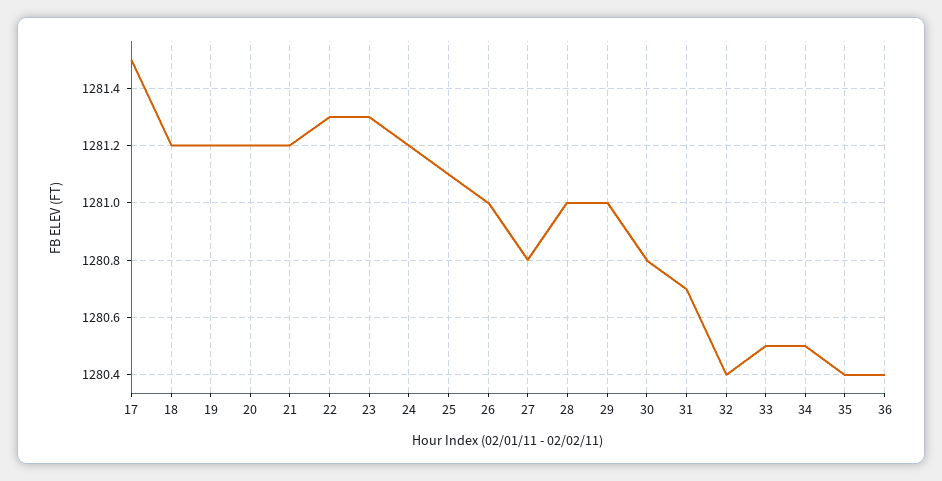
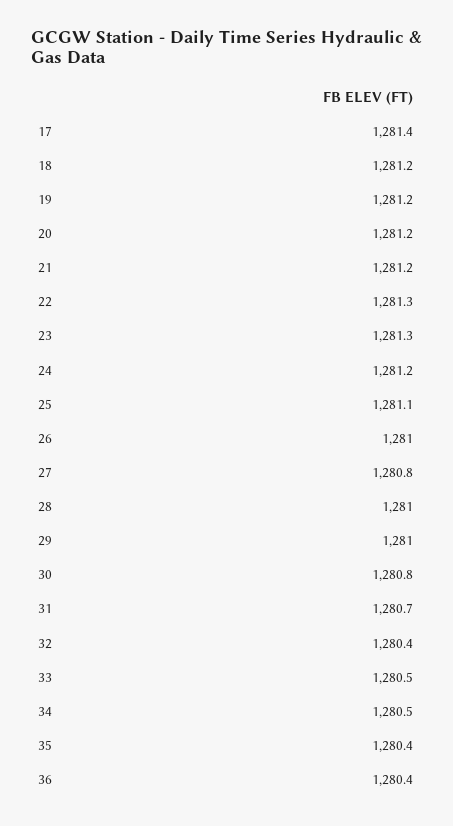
17: 1281.5 -> 1281.4

